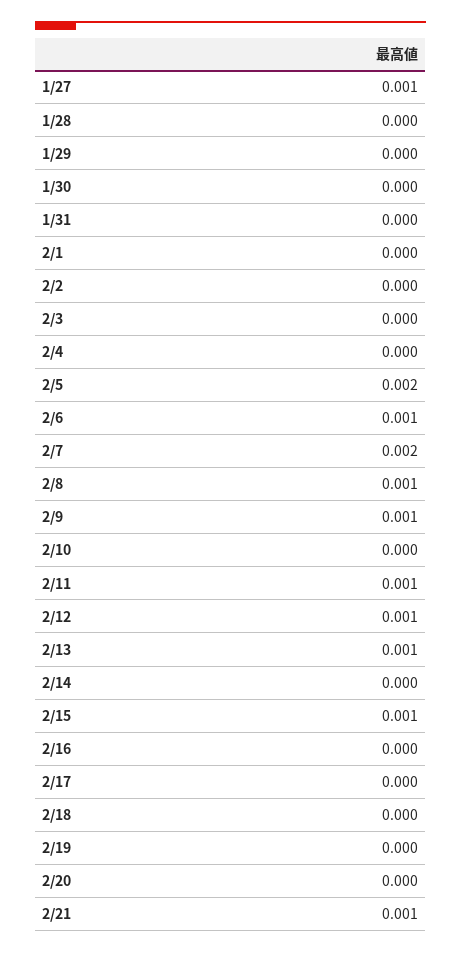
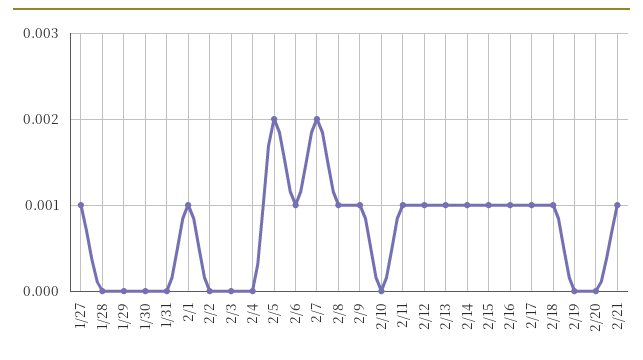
2/1: 0 -> 0.001
2/14: 0 -> 0.001
2/16: 0 -> 0.001
2/17: 0 -> 0.001
2/18: 0 -> 0.001

